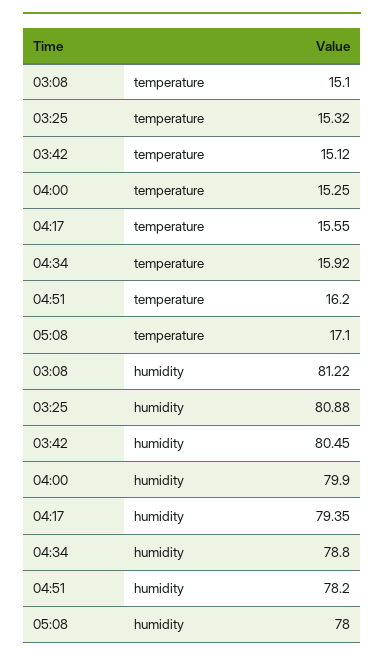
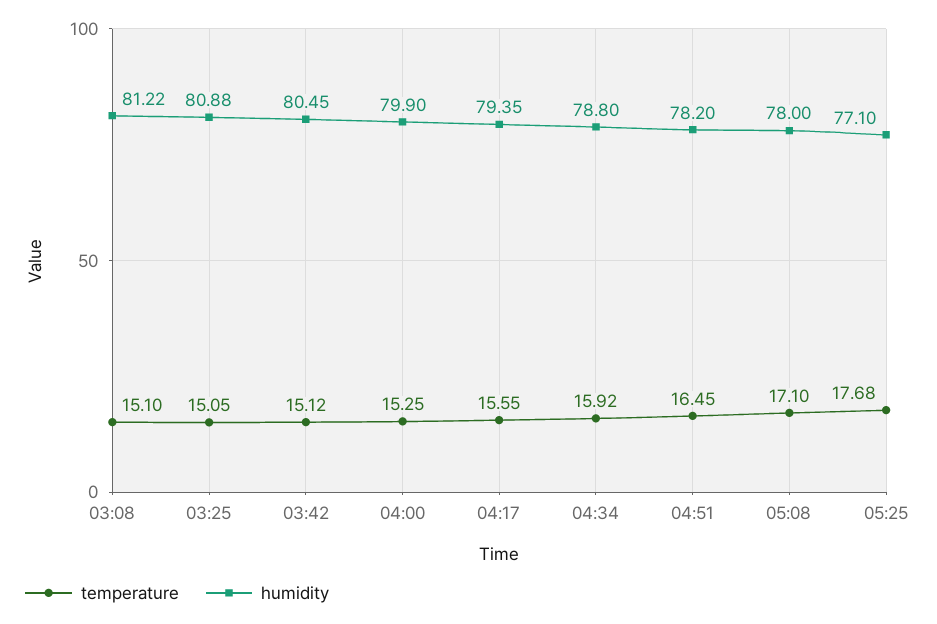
temperature, 03:25: 15.32 -> 15.05
temperature, 04:51: 16.2 -> 16.45
temperature, 05:25: none -> 17.68
humidity, 05:25: none -> 77.1

